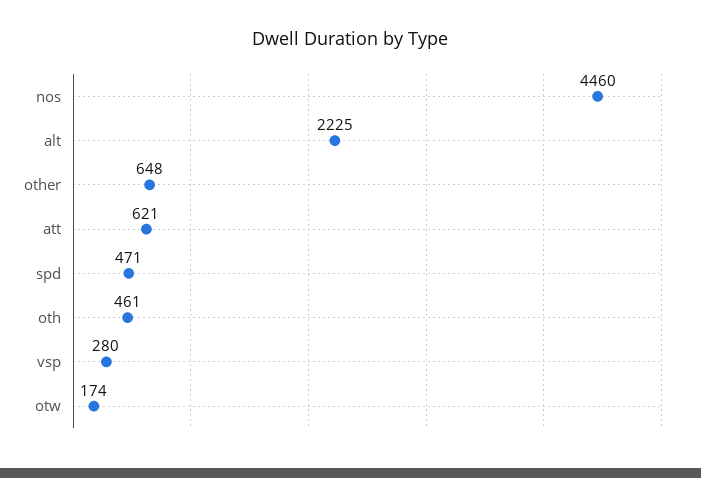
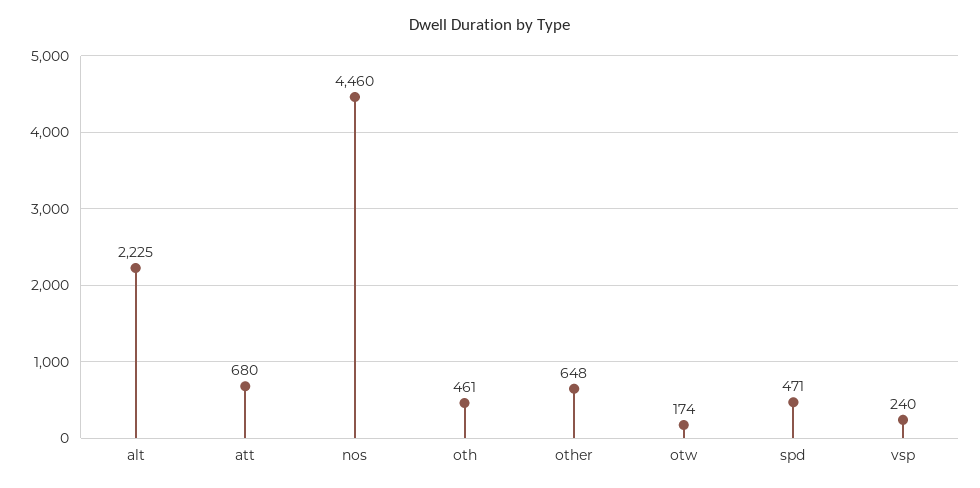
att: 621 -> 680
vsp: 280 -> 240

